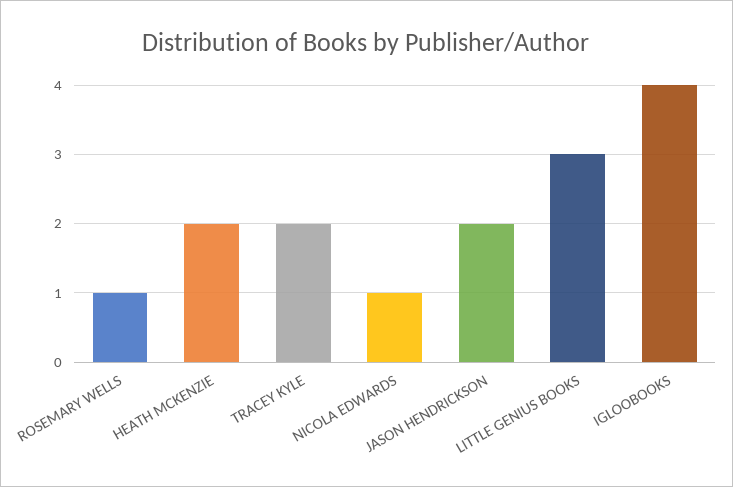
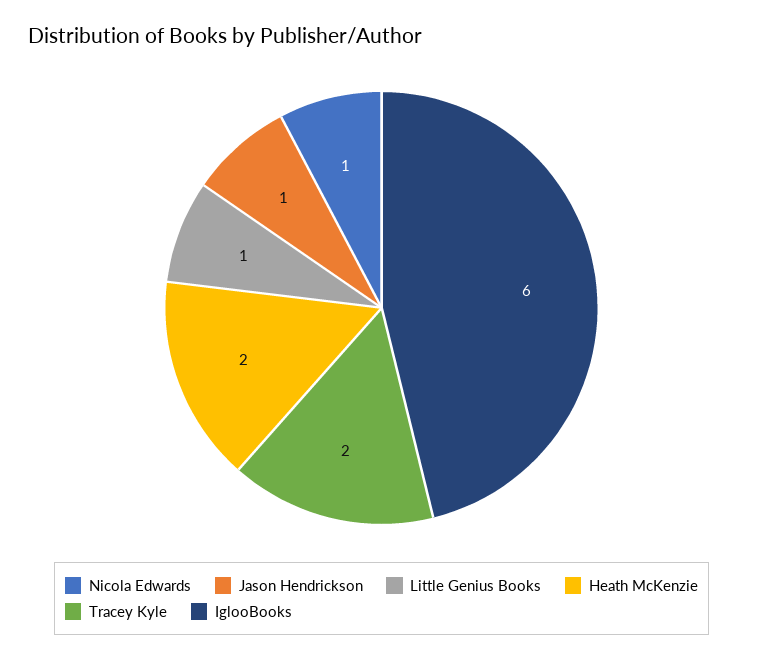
ROSEMARY WELLS: 1 -> none
JASON HENDRICKSON: 2 -> 1
LITTLE GENIUS BOOKS: 3 -> 1
IGLOOBOOKS: 4 -> 6

